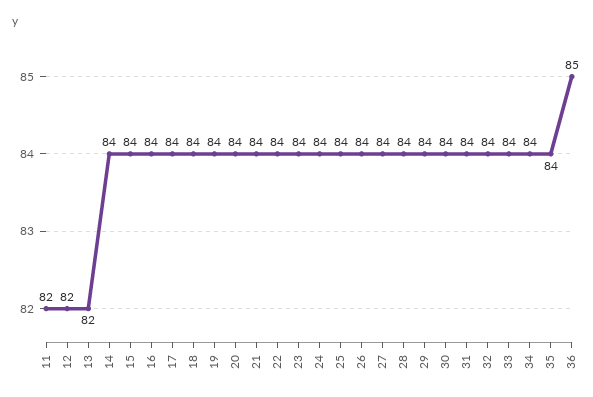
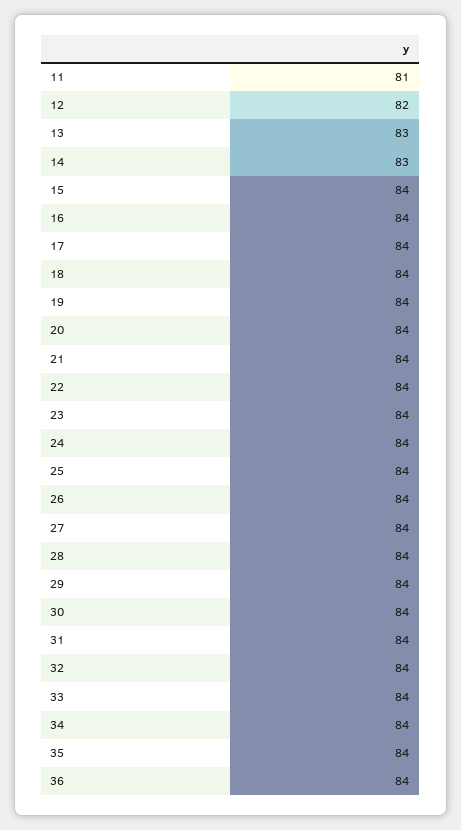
11: 82 -> 81
13: 82 -> 83
14: 84 -> 83
36: 85 -> 84

